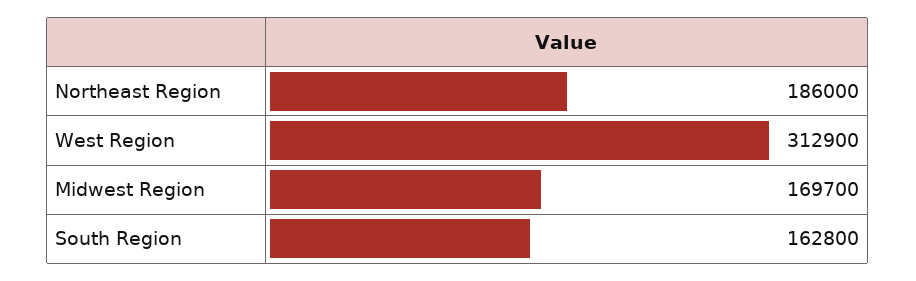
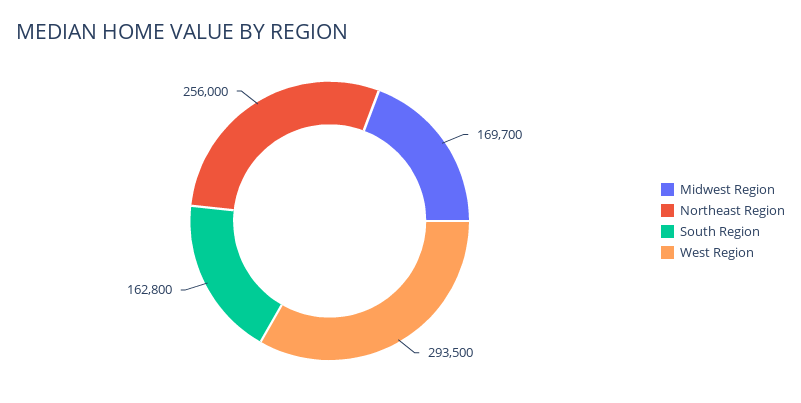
Northeast Region: 186000 -> 256000
West Region: 312900 -> 293500

